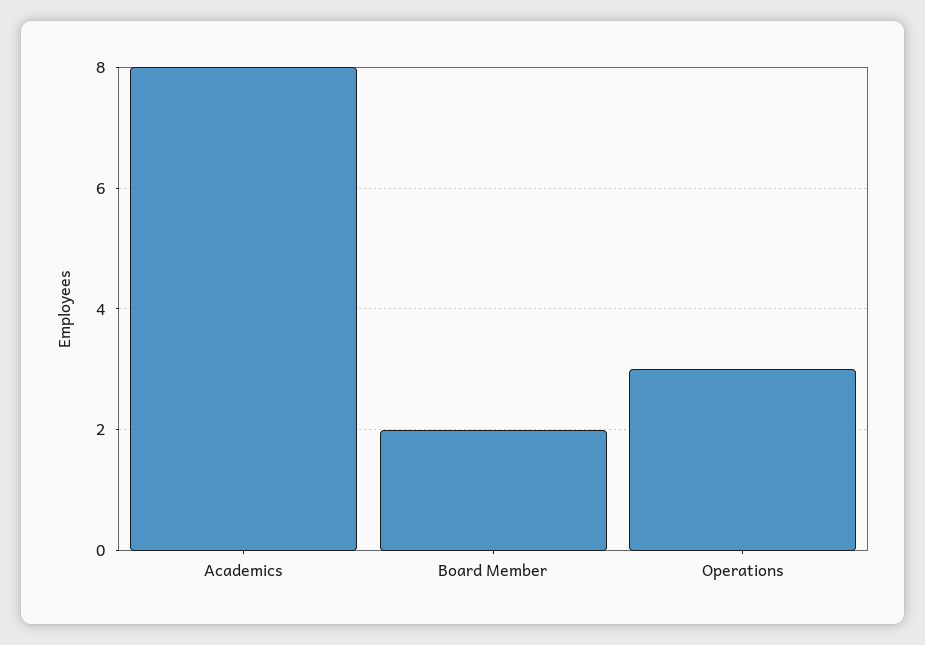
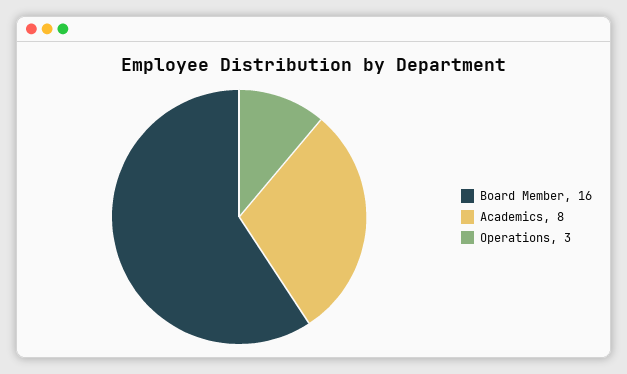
Board Member: 2 -> 16

